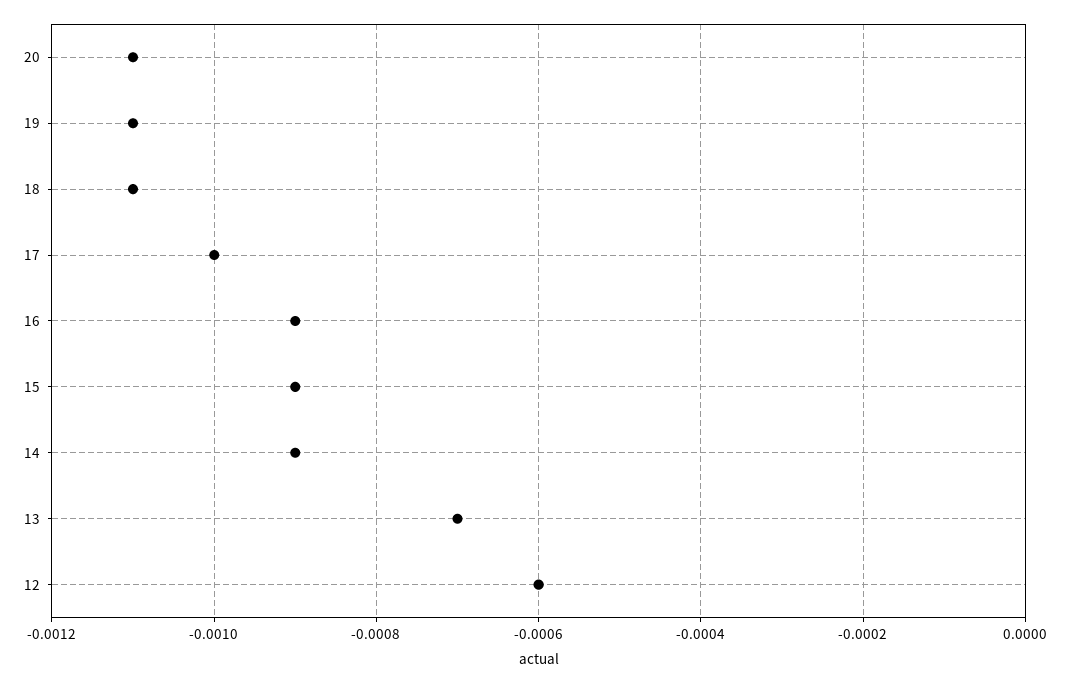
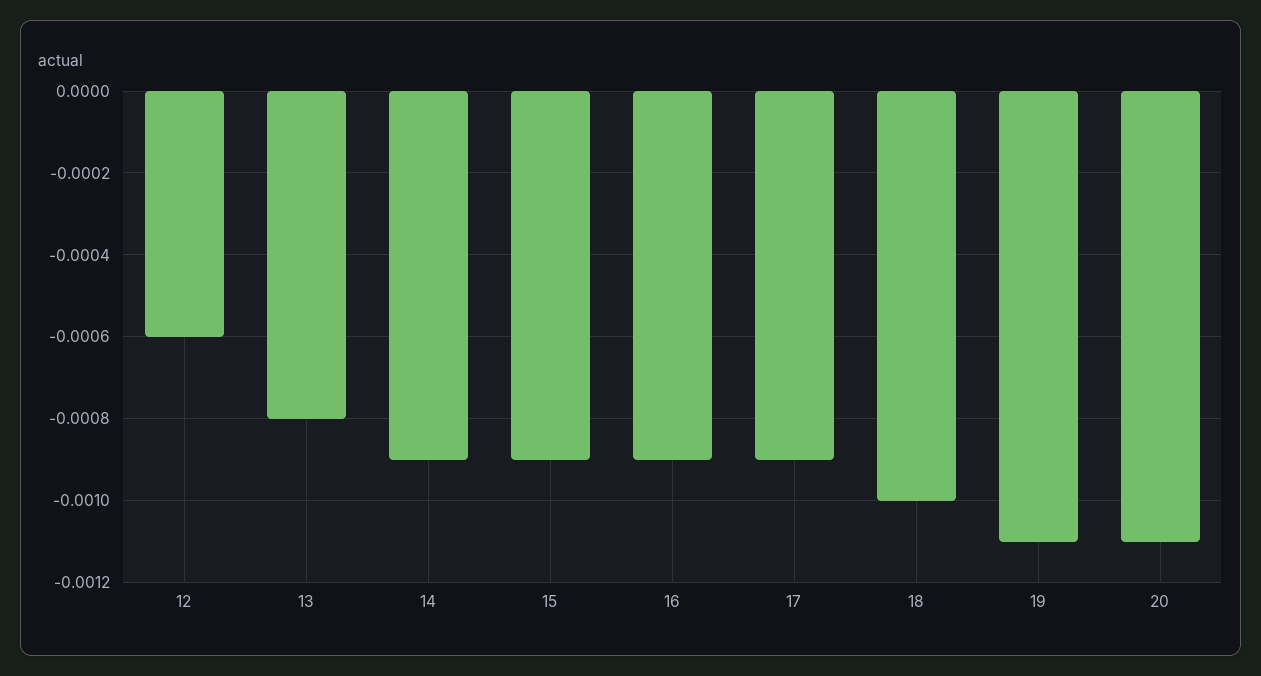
18: -0.0011 -> -0.001
17: -0.001 -> -0.0009
13: -0.0007 -> -0.0008

